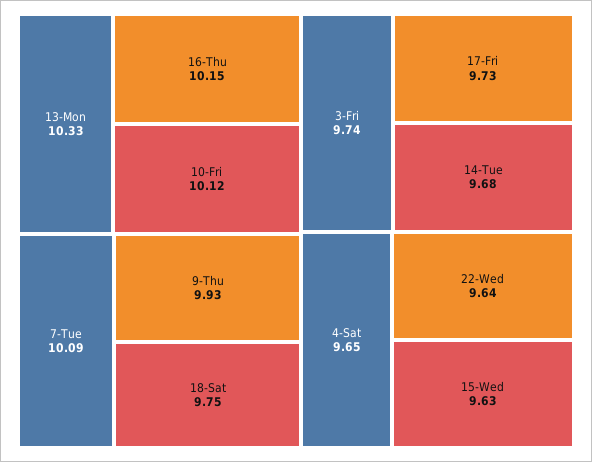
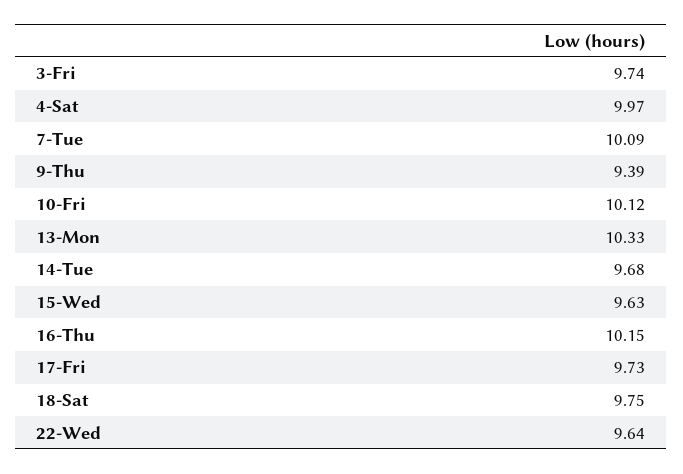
9-Thu: 9.93 -> 9.39
4-Sat: 9.65 -> 9.97

